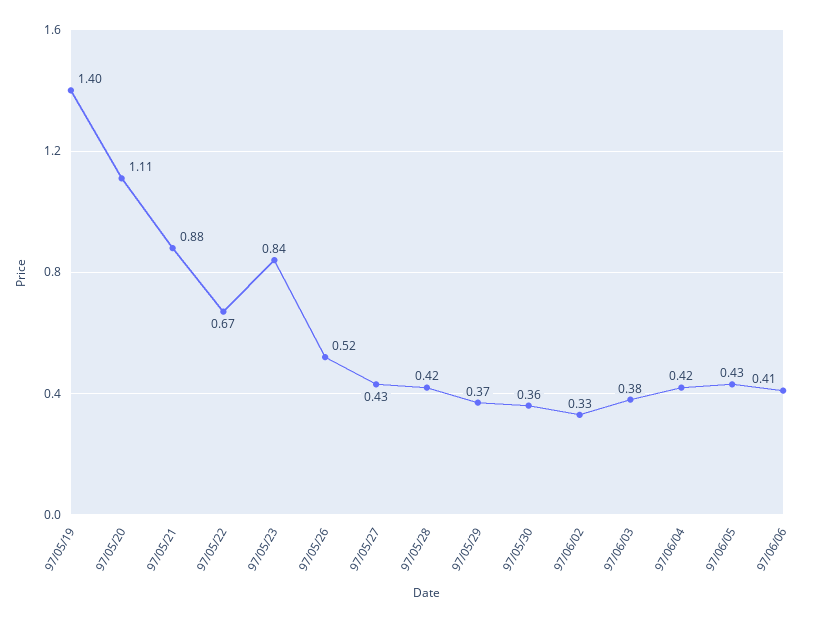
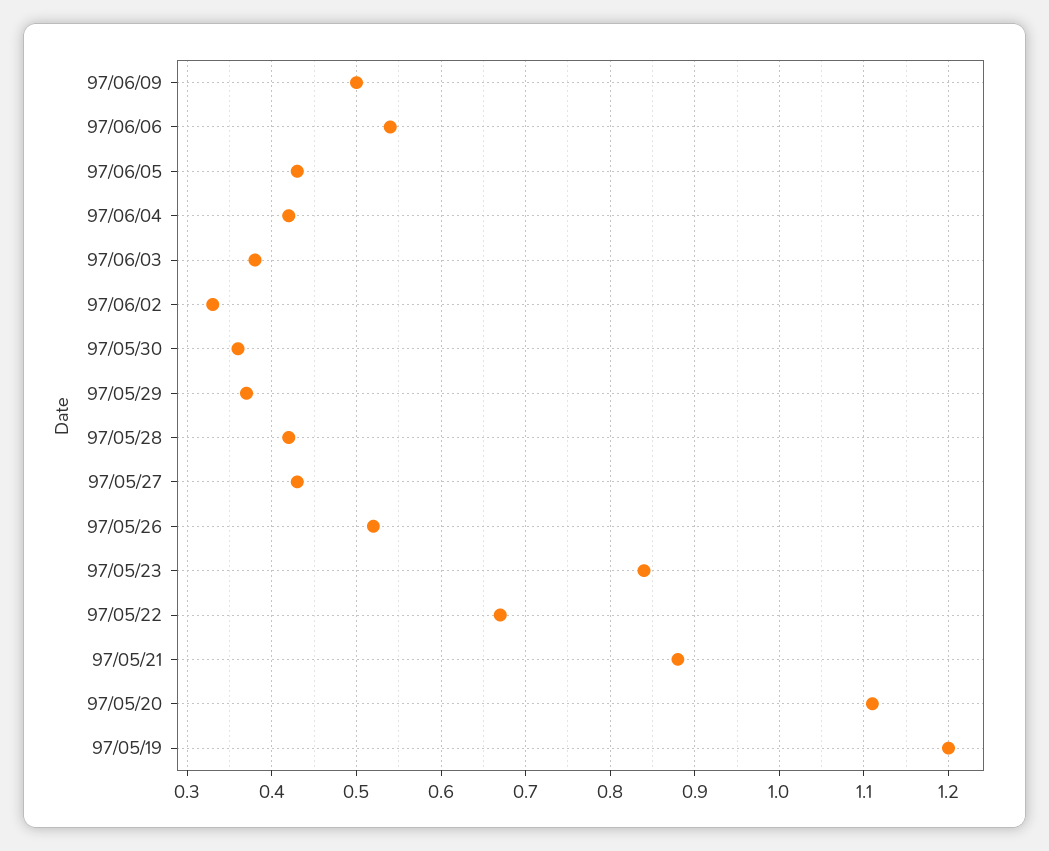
97/05/19: 1.4 -> 1.2
97/06/06: 0.41 -> 0.54
97/06/09: none -> 0.5

